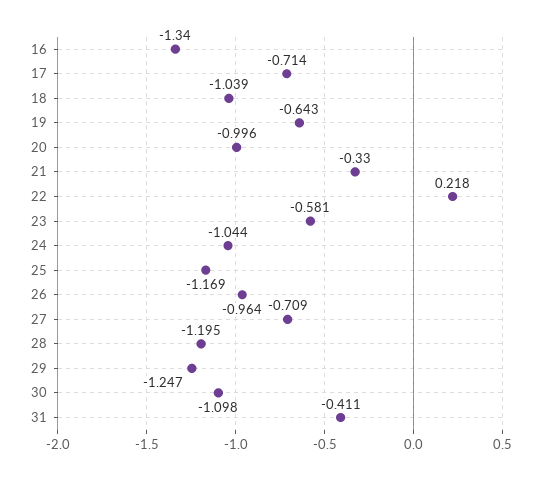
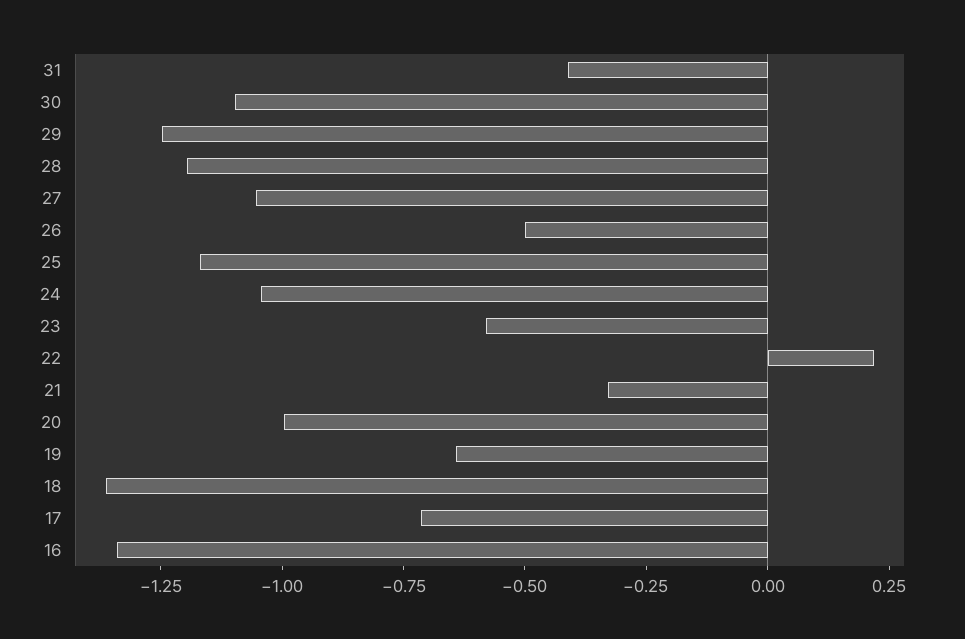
18: -1.039 -> -1.35
26: -0.964 -> -0.5
27: -0.709 -> -1.05

